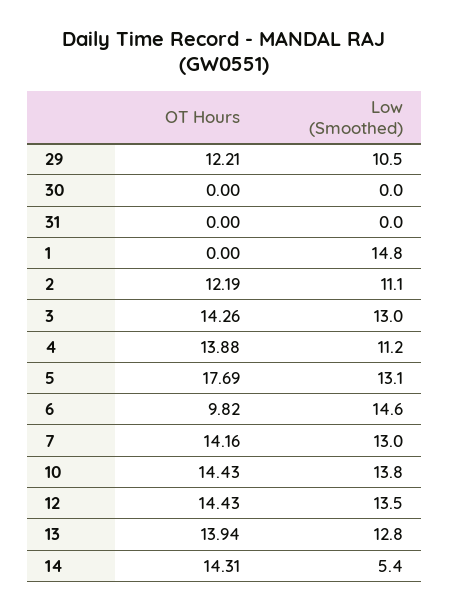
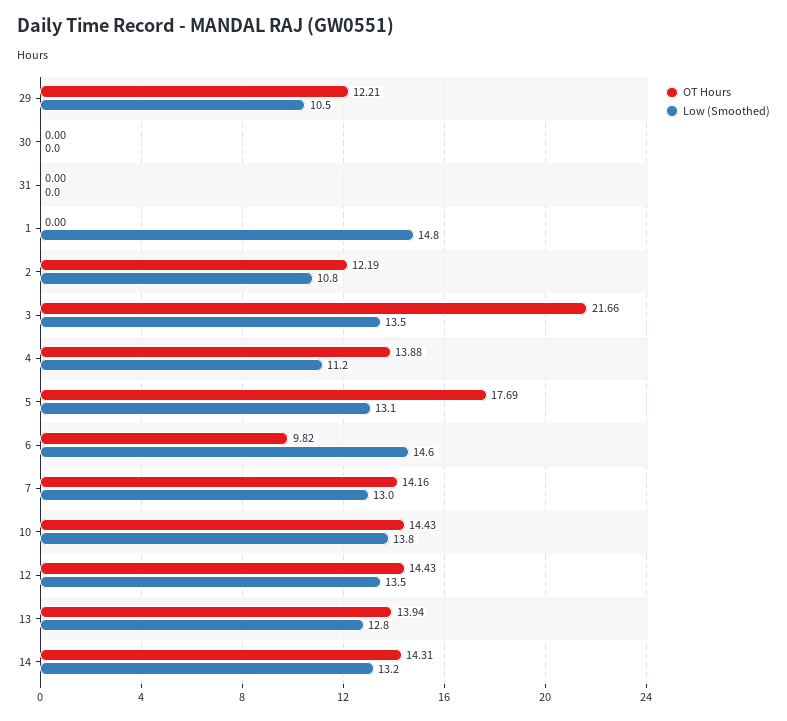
Low (Smoothed), 2: 11.1 -> 10.8
OT Hours, 3: 14.26 -> 21.66
Low (Smoothed), 3: 13 -> 13.5
Low (Smoothed), 14: 5.4 -> 13.2

